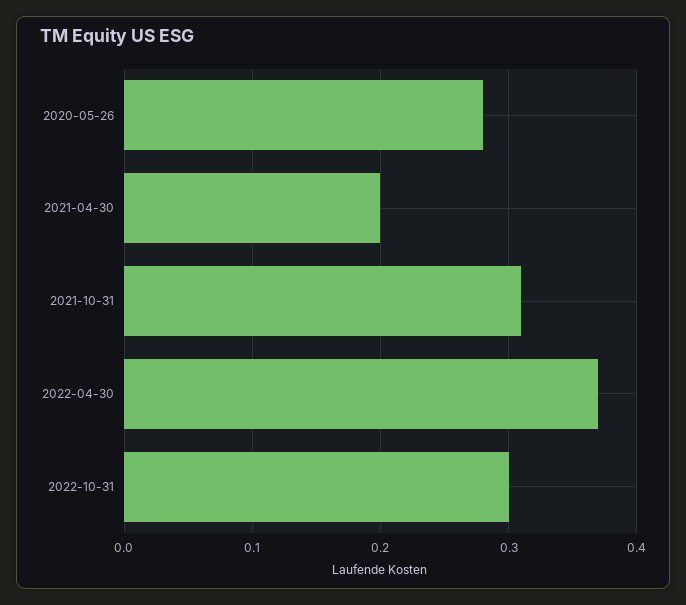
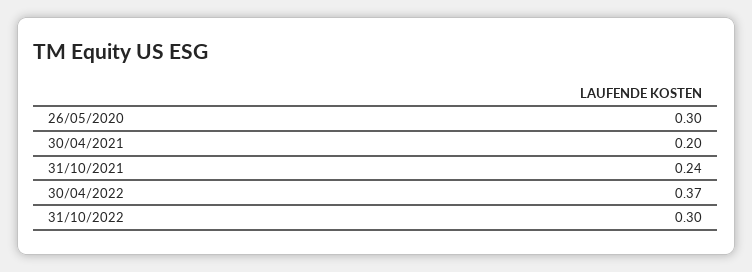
2020-05-26: 0.28 -> 0.3
2021-10-31: 0.31 -> 0.24

